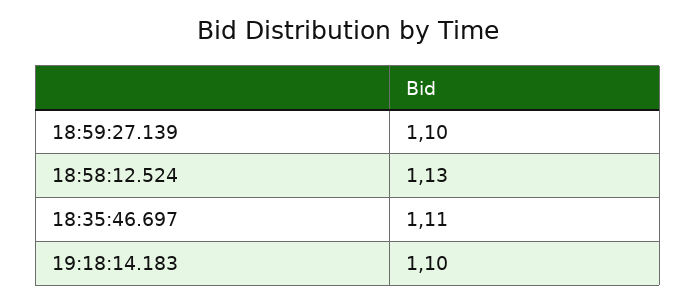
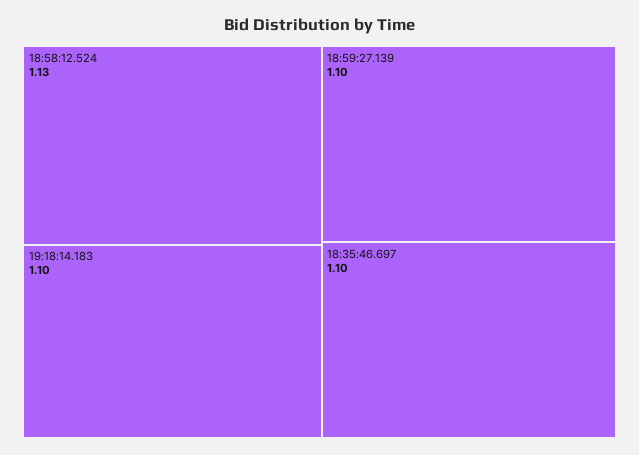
18:35:46.697: 1.11 -> 1.1

